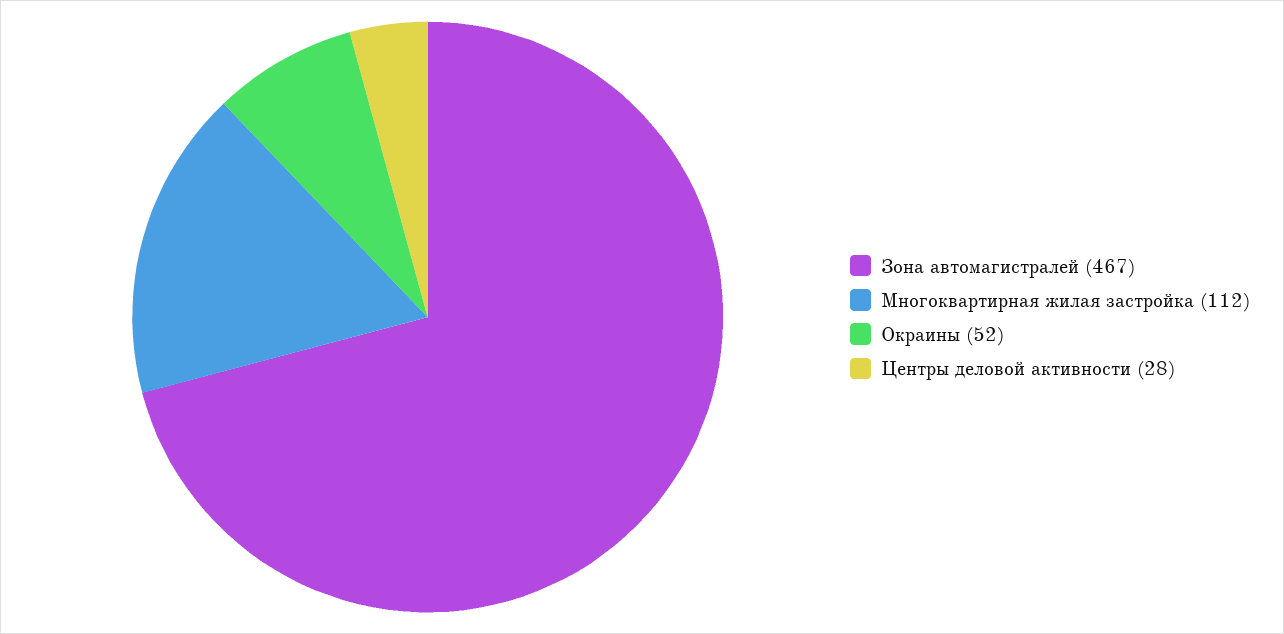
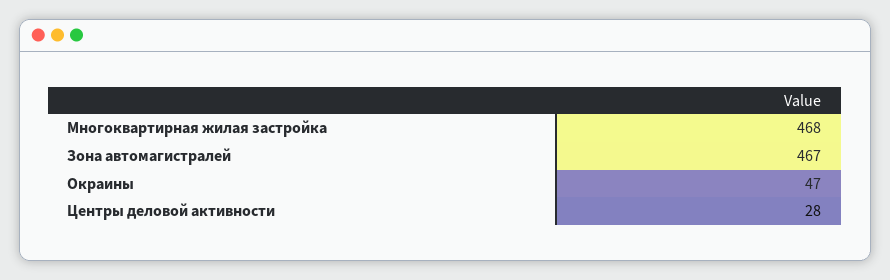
Многоквартирная жилая застройка: 112 -> 468
Окраины: 52 -> 47

